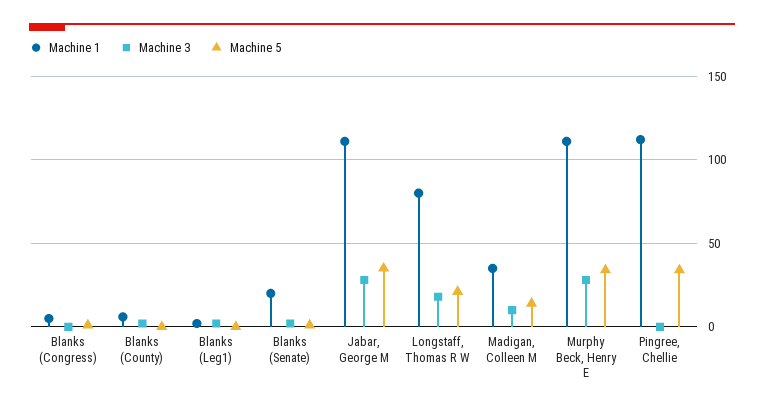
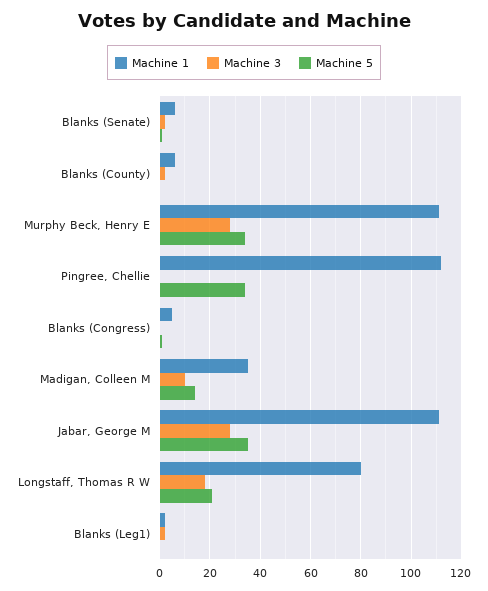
Machine 1, Blanks (Senate): 20 -> 5

